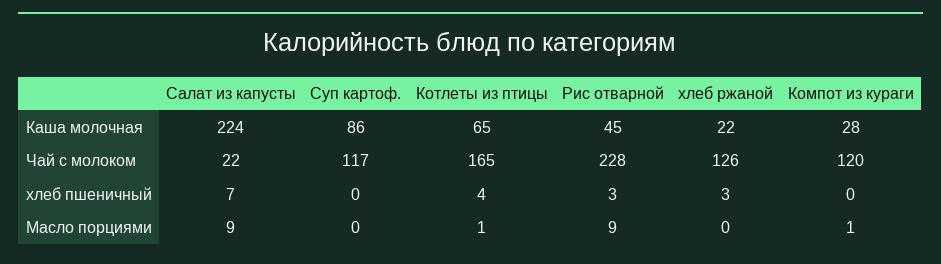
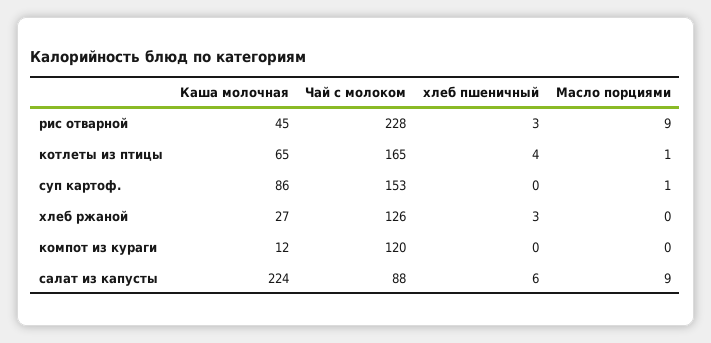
хлеб ржаной, Каша молочная: 22 -> 27
Компот из кураги, Каша молочная: 28 -> 12
Салат из капусты, Чай с молоком: 22 -> 88
Суп картоф., Чай с молоком: 117 -> 153
Салат из капусты, хлеб пшеничный: 7 -> 6
Суп картоф., Масло порциями: 0 -> 1
Компот из кураги, Масло порциями: 1 -> 0

